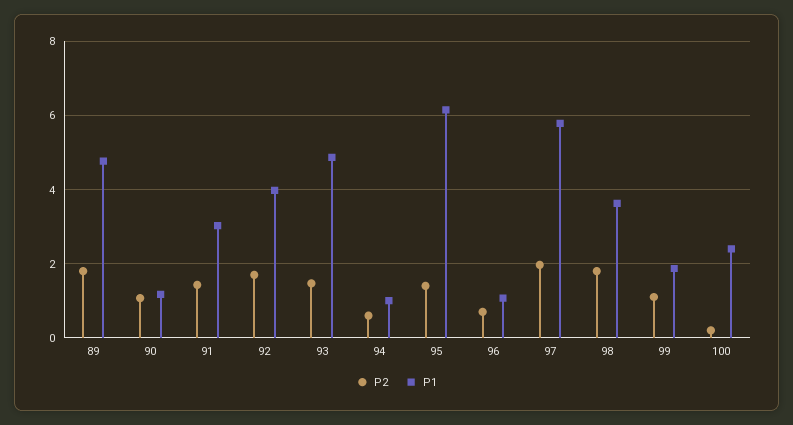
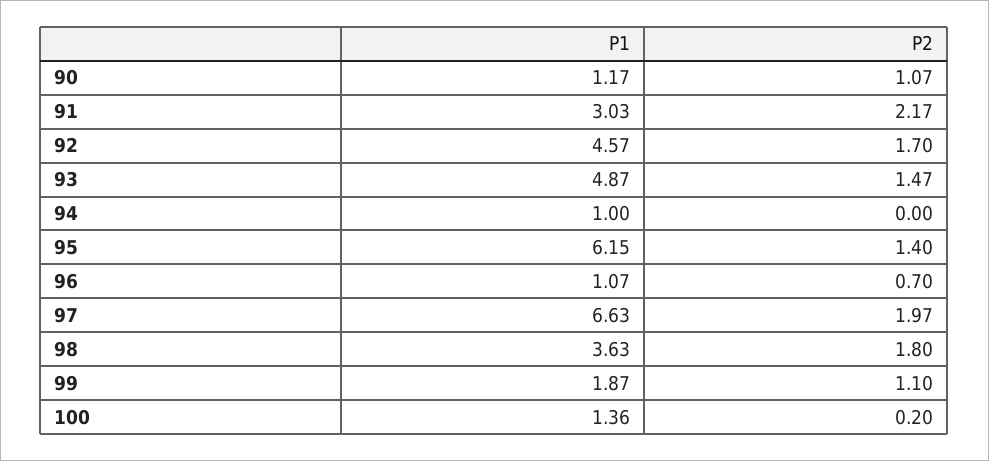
P2, 89: 1.8 -> none
P1, 89: 4.8 -> none
P2, 91: 1.4 -> 2.17
P1, 92: 4 -> 4.57
P2, 94: 0.6 -> 0
P1, 97: 5.8 -> 6.63
P1, 100: 2.4 -> 1.36

